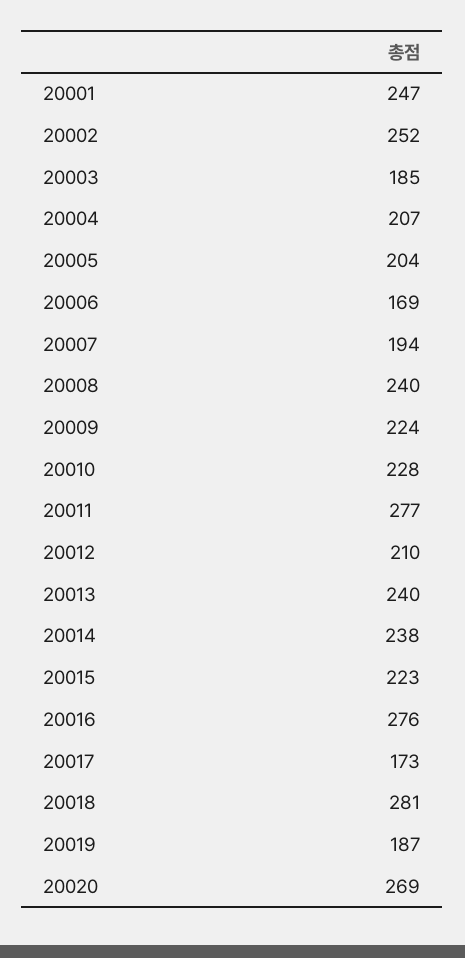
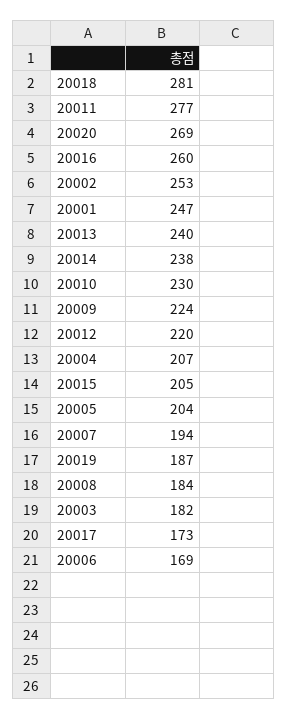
20002: 252 -> 253
20003: 185 -> 182
20008: 240 -> 184
20010: 228 -> 230
20012: 210 -> 220
20015: 223 -> 205
20016: 276 -> 260

